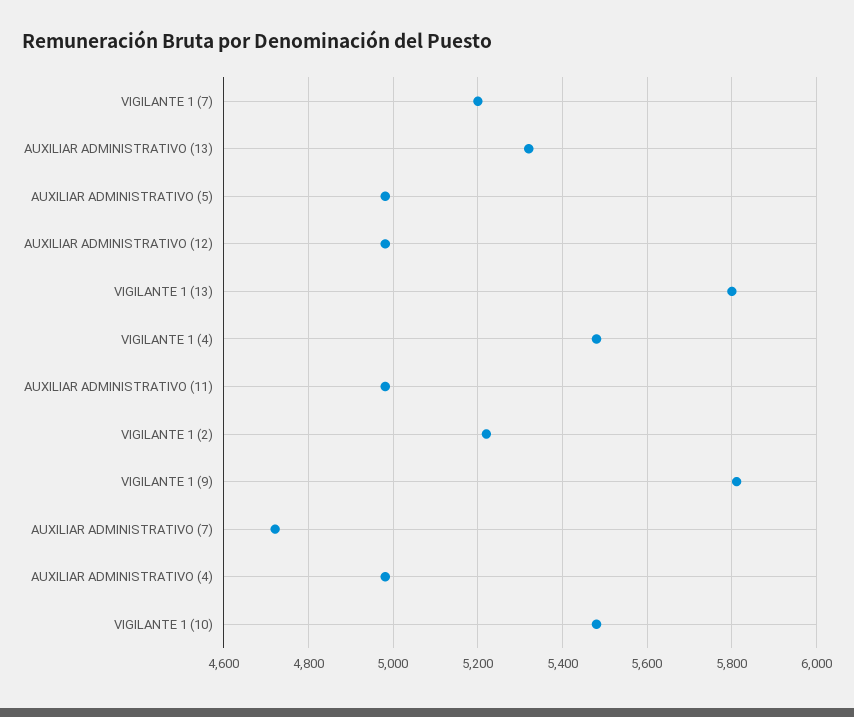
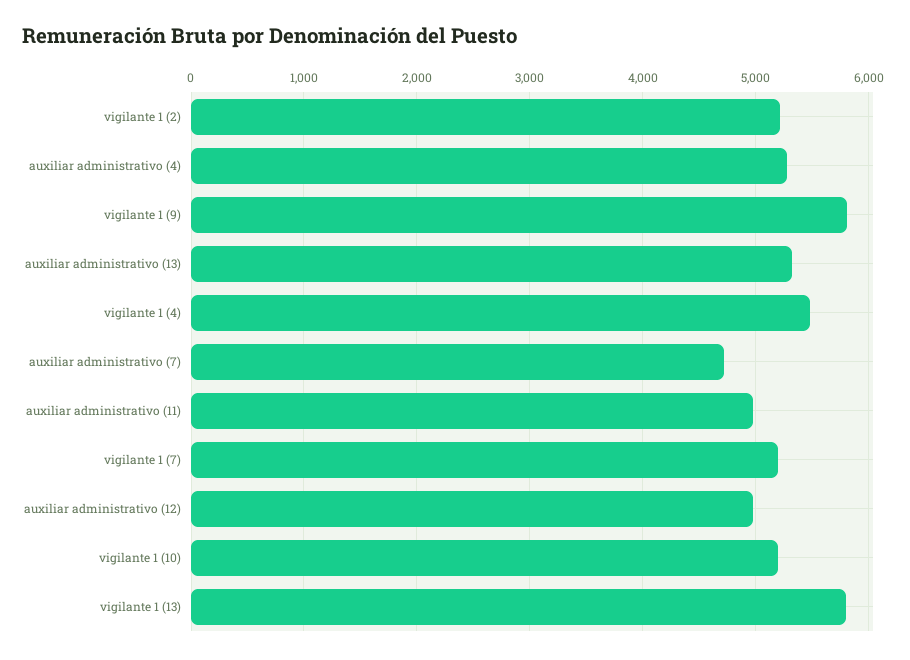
AUXILIAR ADMINISTRATIVO (5): 4980 -> none
AUXILIAR ADMINISTRATIVO (4): 4980 -> 5300
VIGILANTE 1 (10): 5480 -> 5200

